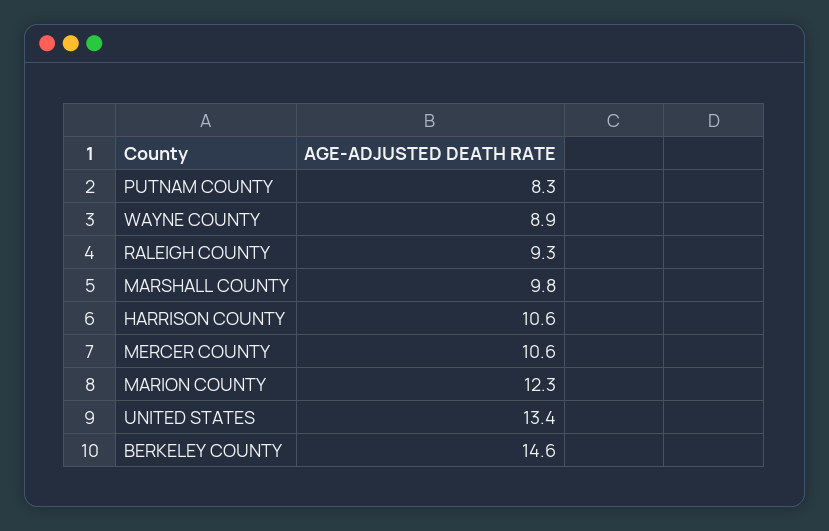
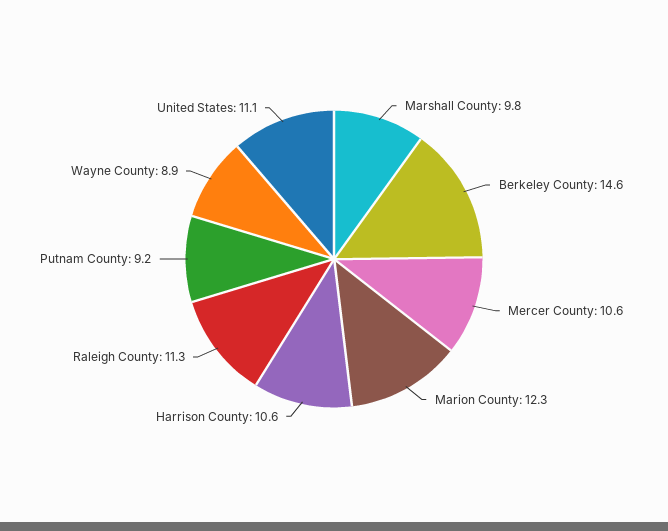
PUTNAM COUNTY: 8.3 -> 9.2
RALEIGH COUNTY: 9.3 -> 11.3
UNITED STATES: 13.4 -> 11.1

